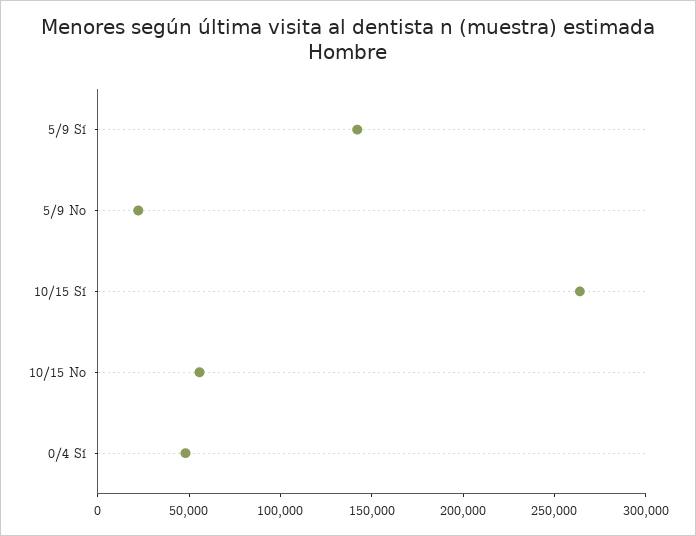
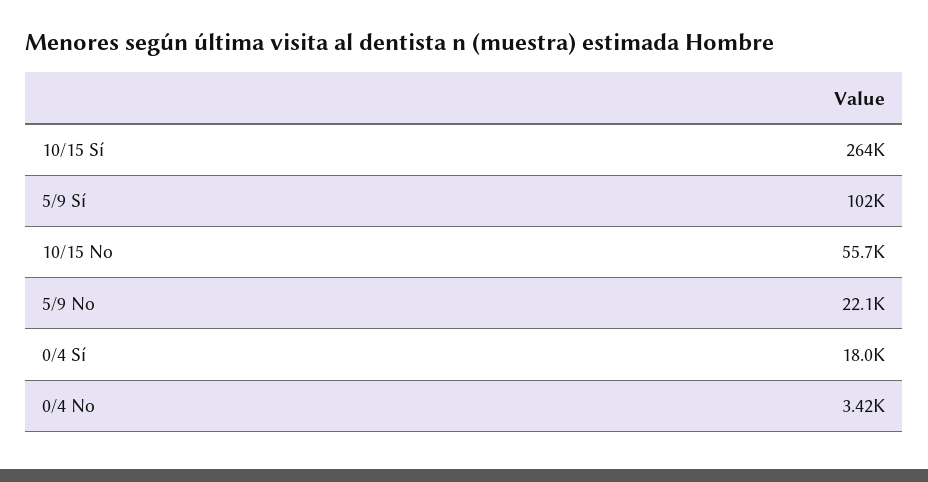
5/9 Sí: 140000 -> 102000
0/4 Sí: 50000 -> 18000
0/4 No: none -> 3420

